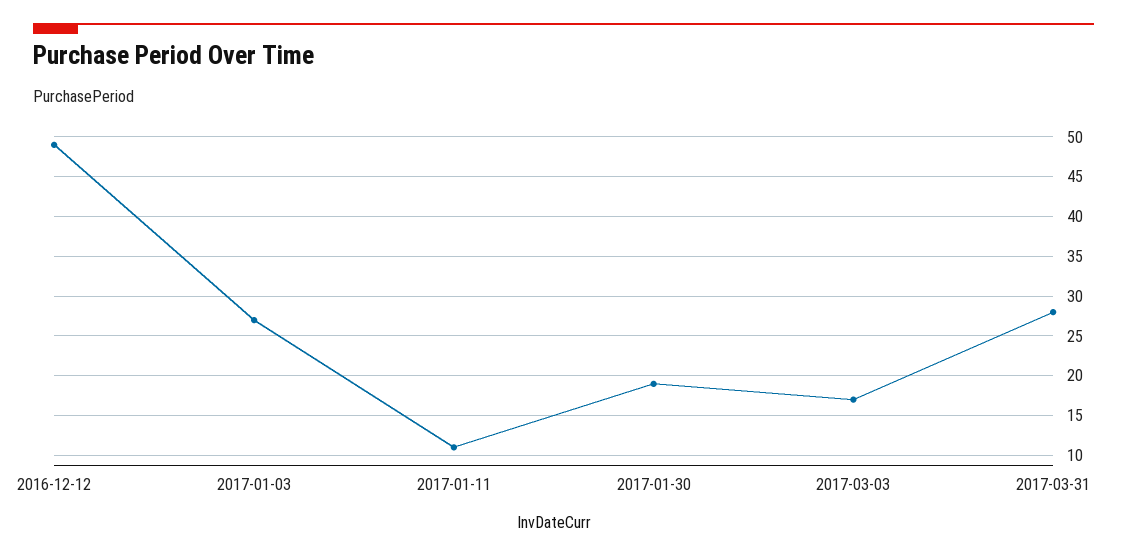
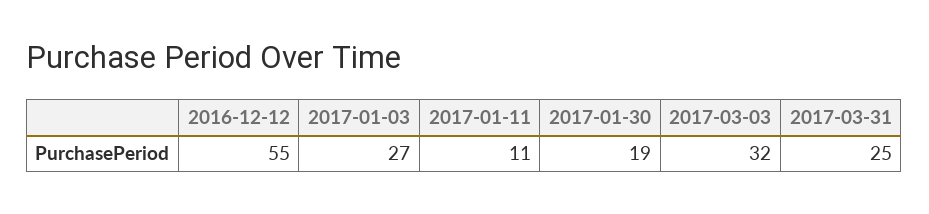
2016-12-12: 49 -> 55
2017-03-03: 17 -> 32
2017-03-31: 28 -> 25

